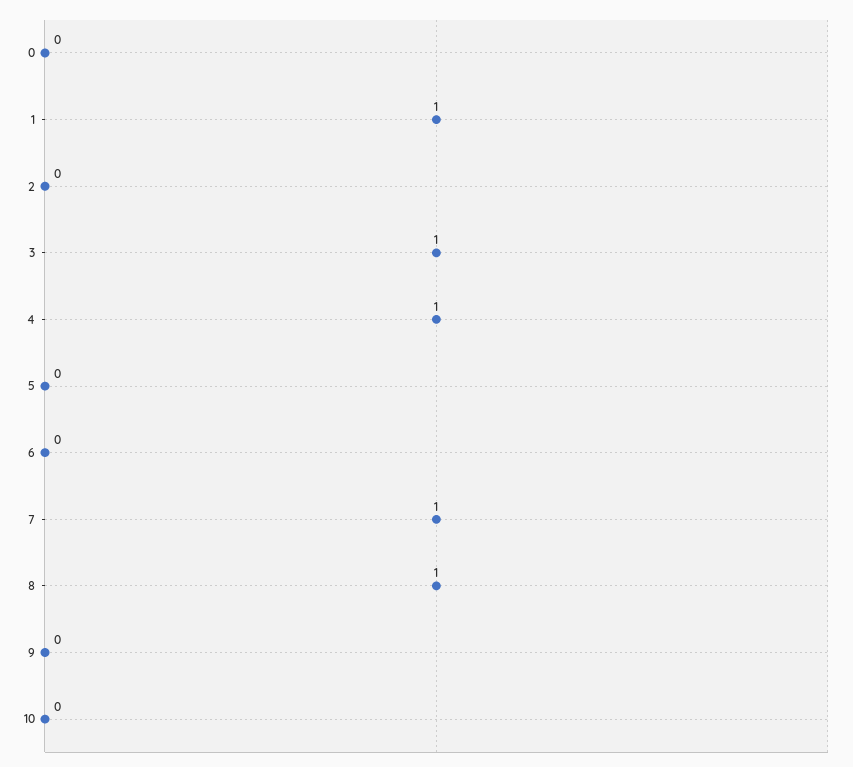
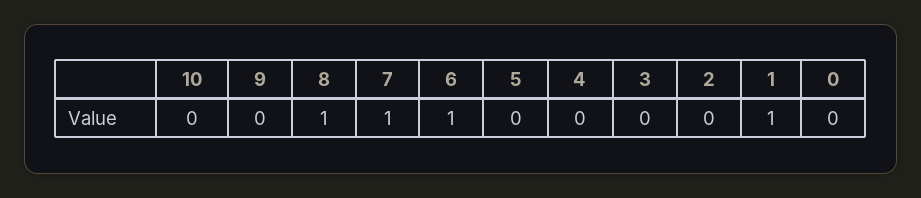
3: 1 -> 0
4: 1 -> 0
6: 0 -> 1

